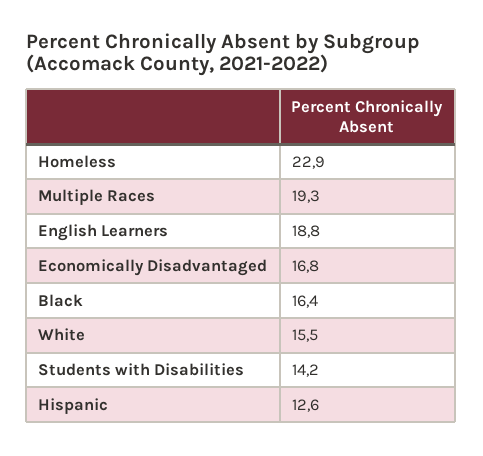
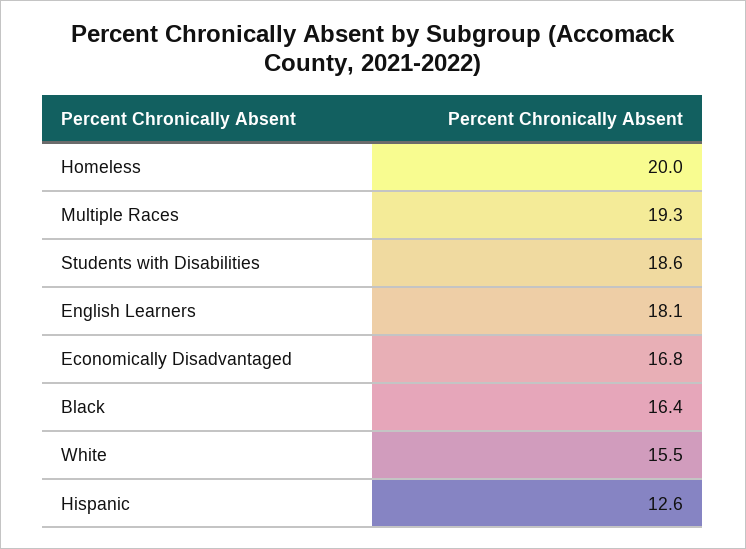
Homeless: 22.9 -> 20
English Learners: 18.8 -> 18.1
Students with Disabilities: 14.2 -> 18.6

